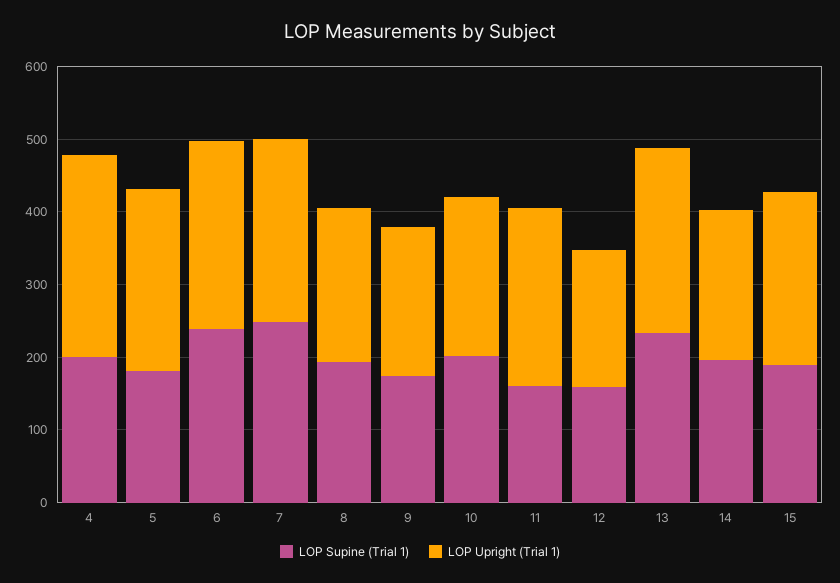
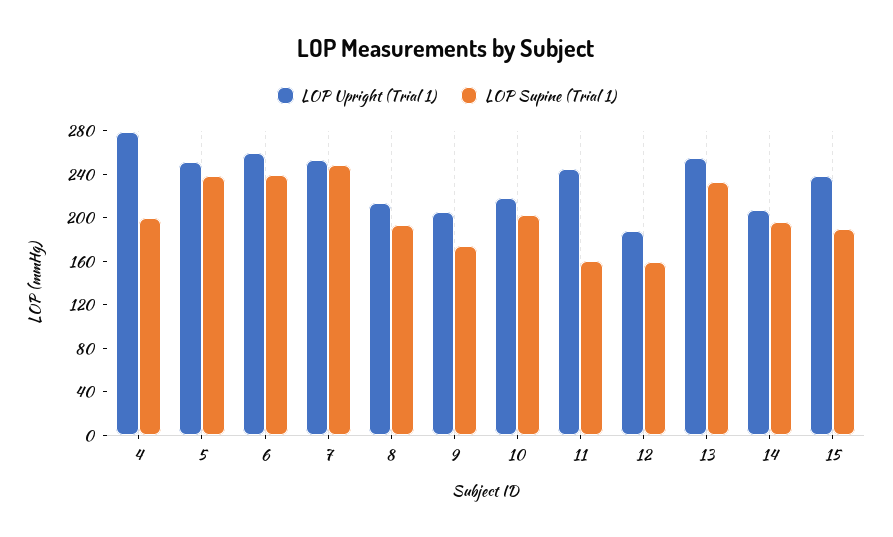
LOP Supine (Trial 1), 5: 180 -> 240

